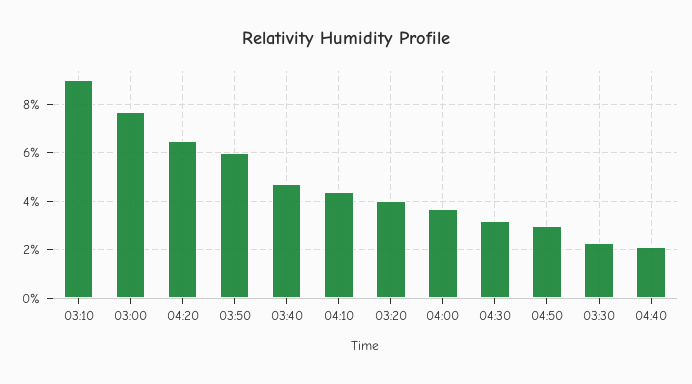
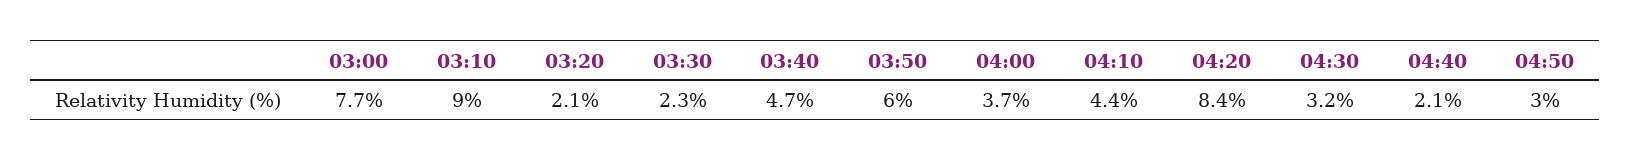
04:20: 6.5 -> 8.4
03:20: 4 -> 2.1

